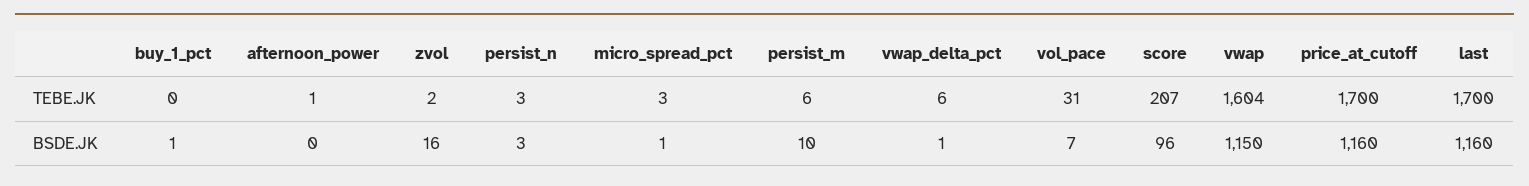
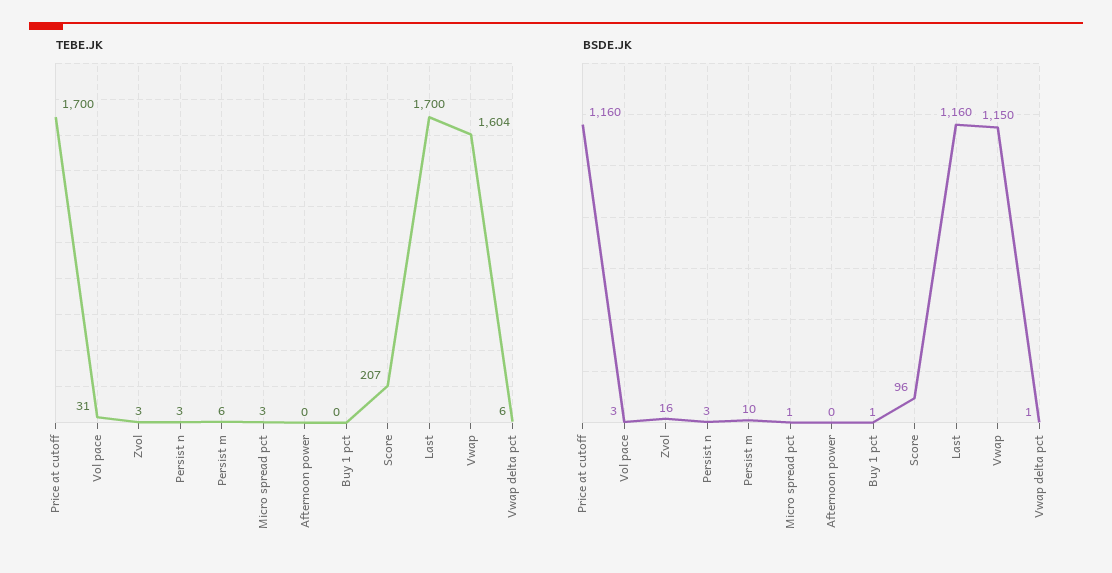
TEBE.JK, afternoon_power: 1 -> 0
TEBE.JK, zvol: 2 -> 3
BSDE.JK, vol_pace: 7 -> 3

